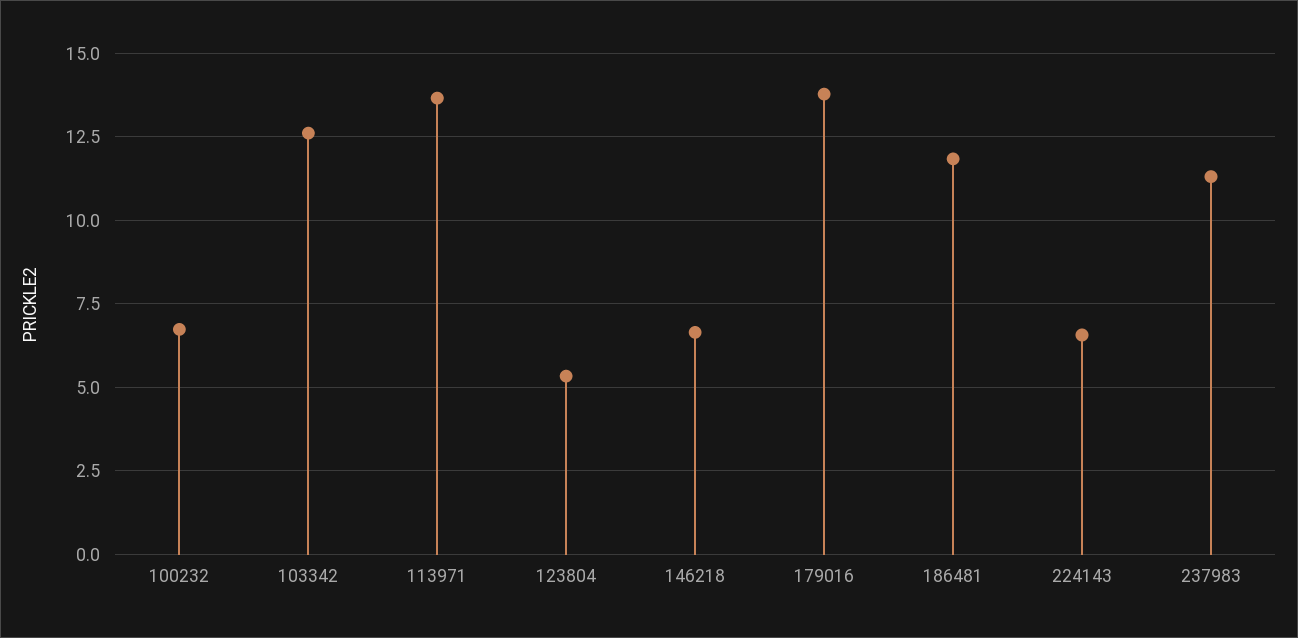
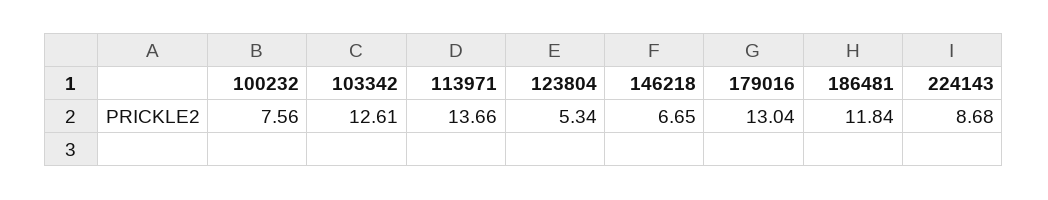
100232: 6.75 -> 7.56
179016: 13.75 -> 13.04
224143: 6.5 -> 8.68
237983: 11.25 -> none

